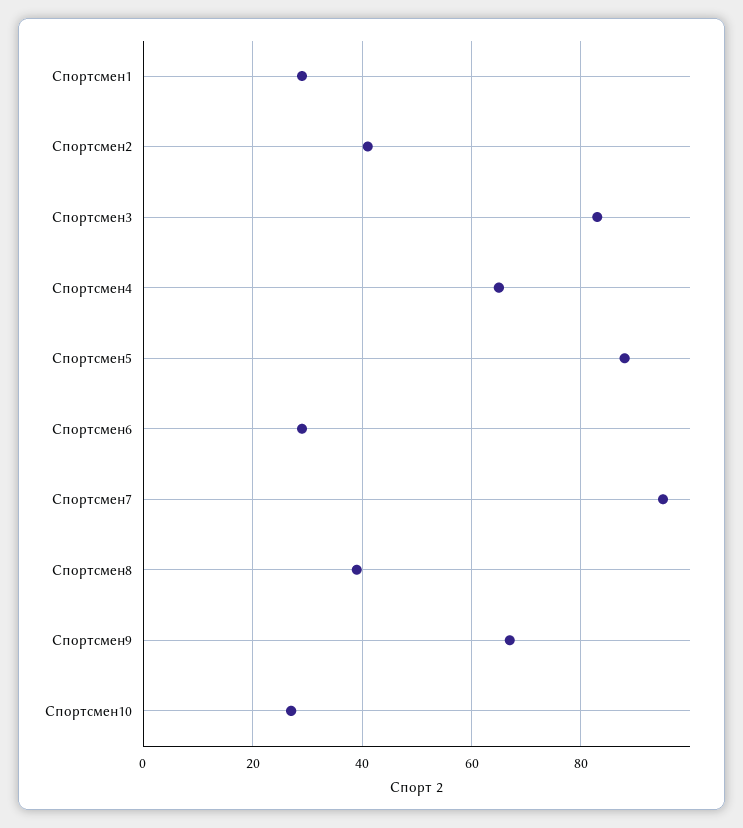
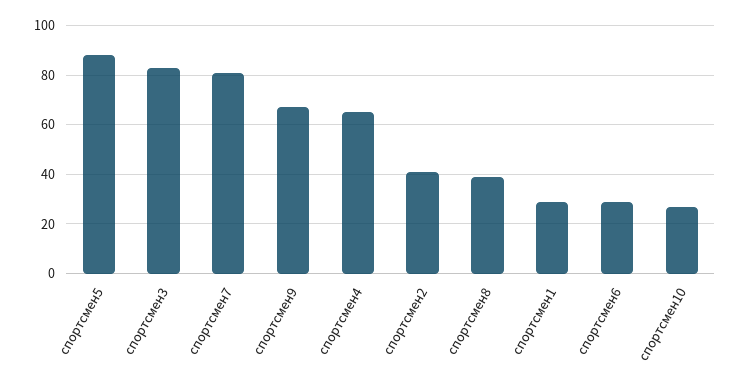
Спортсмен7: 95 -> 80

